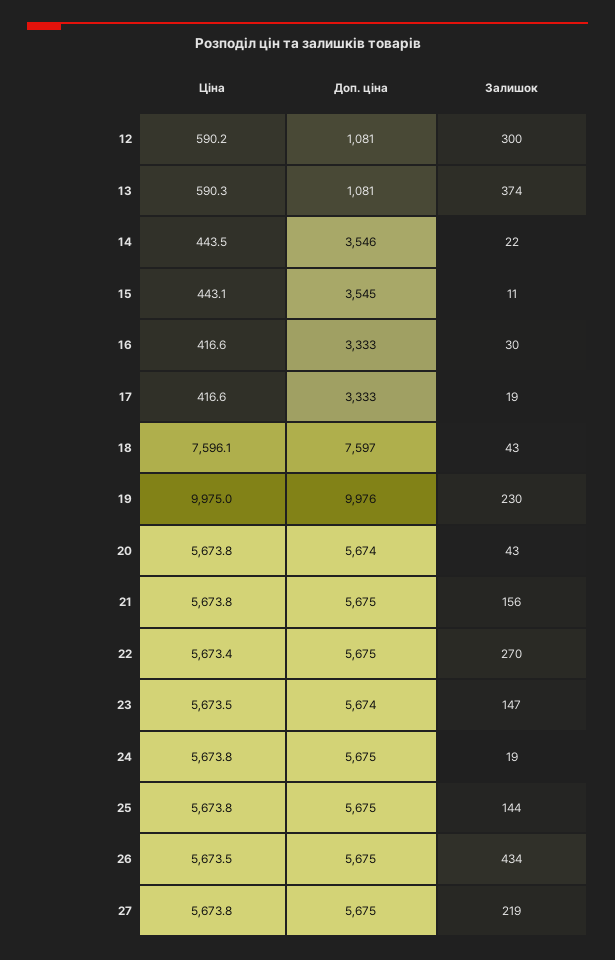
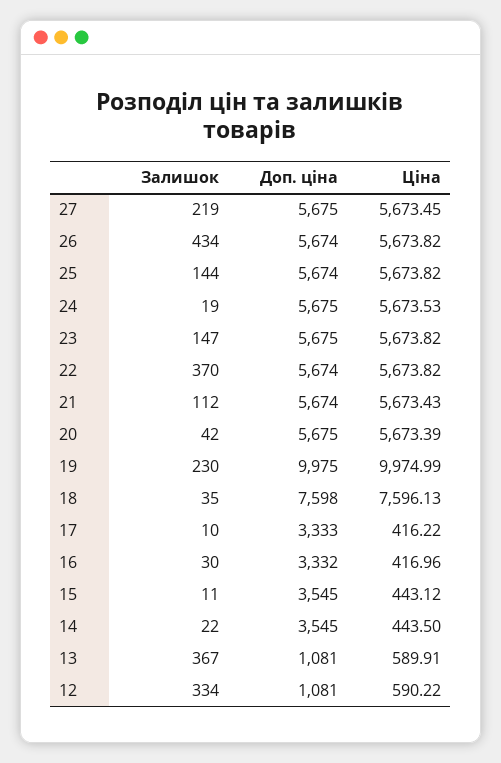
Залишок, 12: 300 -> 334
Ціна, 13: 590.3 -> 589.91
Залишок, 13: 374 -> 367
Доп. ціна, 14: 3546 -> 3545
Ціна, 16: 416.6 -> 416.96
Доп. ціна, 16: 3333 -> 3332
Ціна, 17: 416.6 -> 416.22
Залишок, 17: 19 -> 10
Доп. ціна, 18: 7597 -> 7598
Залишок, 18: 43 -> 35
Доп. ціна, 19: 9976 -> 9975
Ціна, 20: 5673.8 -> 5673.39
Доп. ціна, 20: 5674 -> 5675
Залишок, 20: 43 -> 42
Ціна, 21: 5673.8 -> 5673.43
Доп. ціна, 21: 5675 -> 5674
Залишок, 21: 156 -> 112
Ціна, 22: 5673.4 -> 5673.82
Доп. ціна, 22: 5675 -> 5674
Залишок, 22: 270 -> 370
Ціна, 23: 5673.5 -> 5673.82
Доп. ціна, 23: 5674 -> 5675
Ціна, 24: 5673.8 -> 5673.53
Доп. ціна, 25: 5675 -> 5674
Ціна, 26: 5673.5 -> 5673.82
Доп. ціна, 26: 5675 -> 5674
Ціна, 27: 5673.8 -> 5673.45

